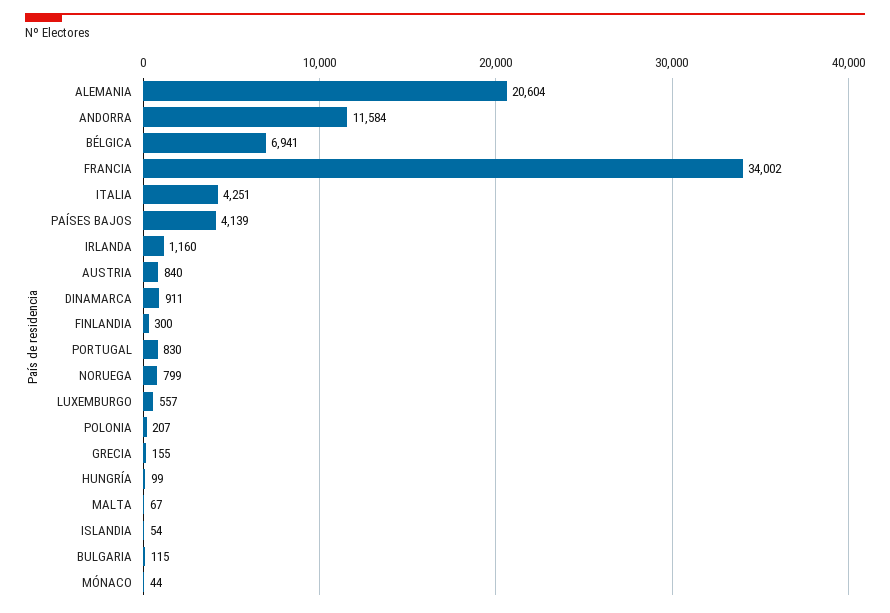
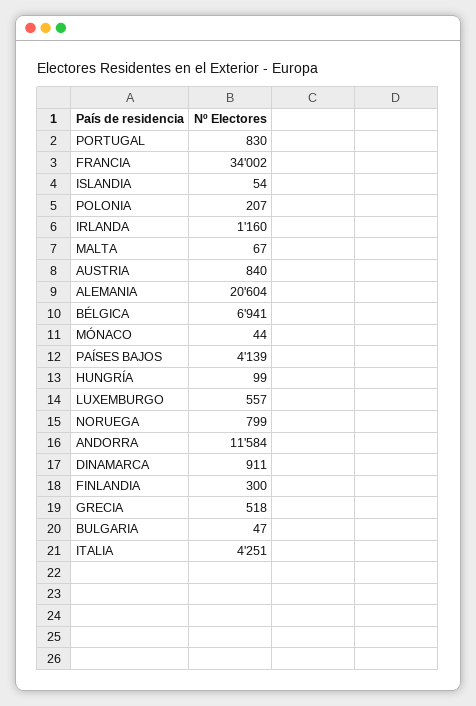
GRECIA: 155 -> 518
BULGARIA: 115 -> 47

